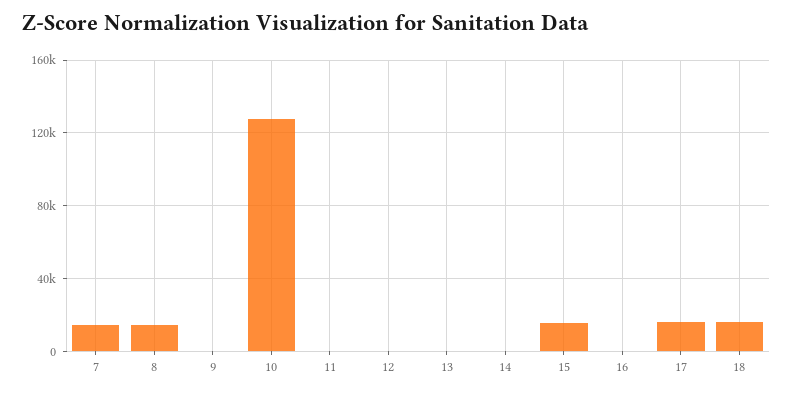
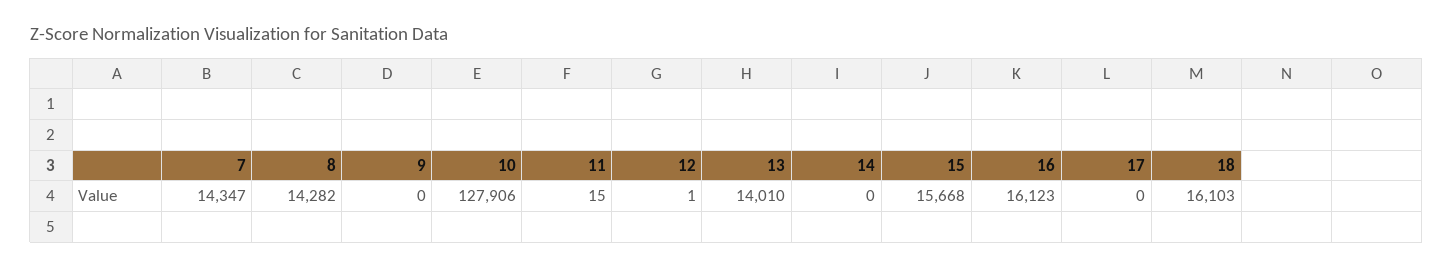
13: 0 -> 14010
16: 0 -> 16123
17: 15000 -> 0

